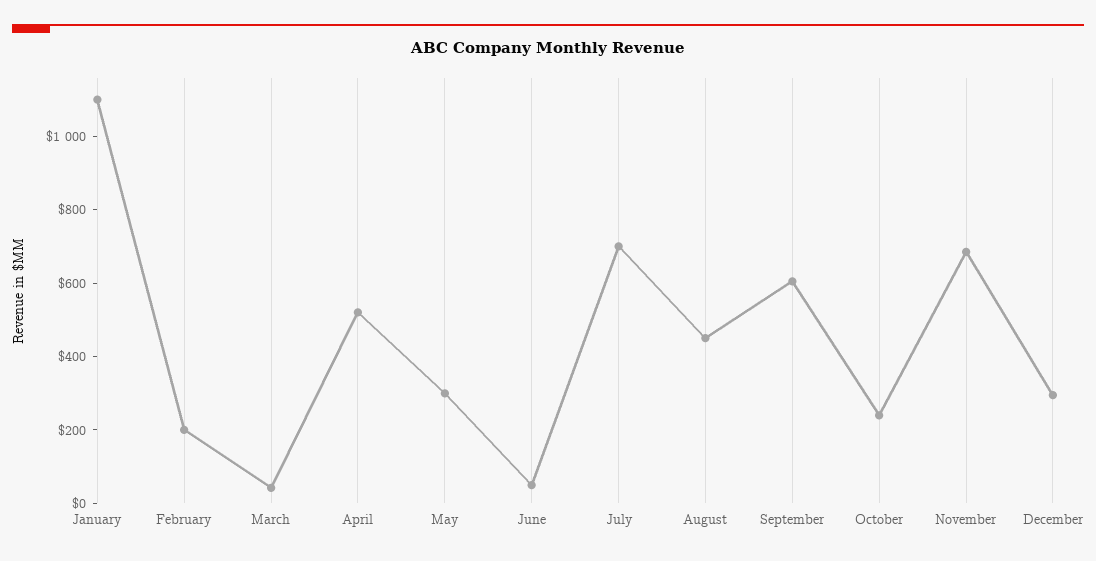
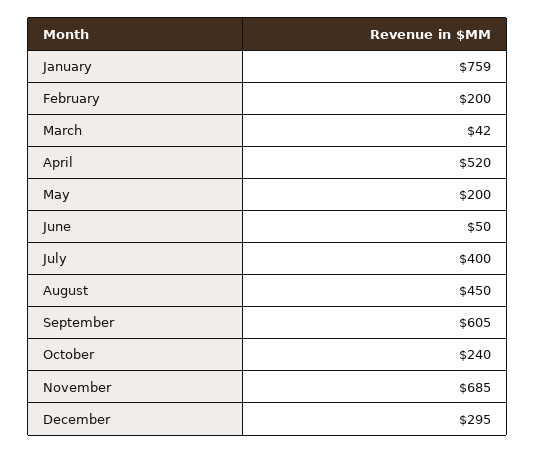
January: 1100 -> 759
May: 300 -> 200
July: 700 -> 400

